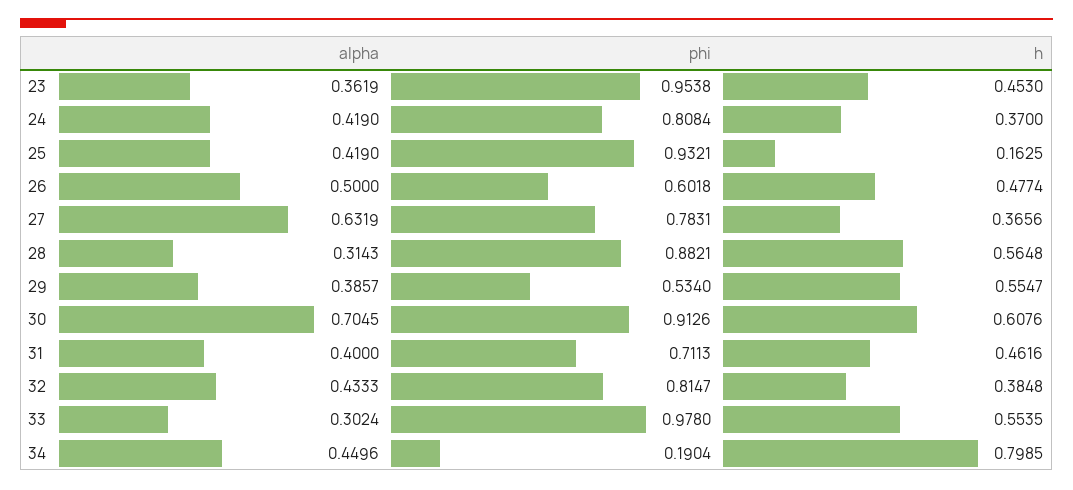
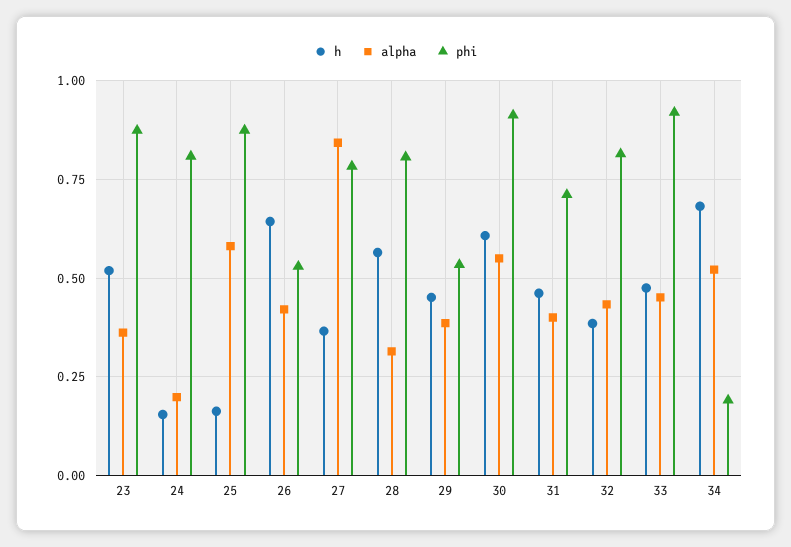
phi, 23: 0.9538 -> 0.875
h, 23: 0.453 -> 0.525
alpha, 24: 0.419 -> 0.2
h, 24: 0.37 -> 0.15
alpha, 25: 0.419 -> 0.575
phi, 25: 0.9321 -> 0.875
alpha, 26: 0.5 -> 0.425
phi, 26: 0.6018 -> 0.525
h, 26: 0.4774 -> 0.65
alpha, 27: 0.6319 -> 0.85
phi, 28: 0.8821 -> 0.8
h, 29: 0.5547 -> 0.45
alpha, 30: 0.7045 -> 0.55
alpha, 33: 0.3024 -> 0.45
phi, 33: 0.978 -> 0.925
h, 33: 0.5535 -> 0.475
alpha, 34: 0.4496 -> 0.525
h, 34: 0.7985 -> 0.675

